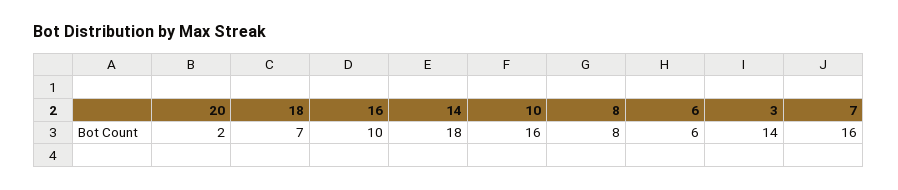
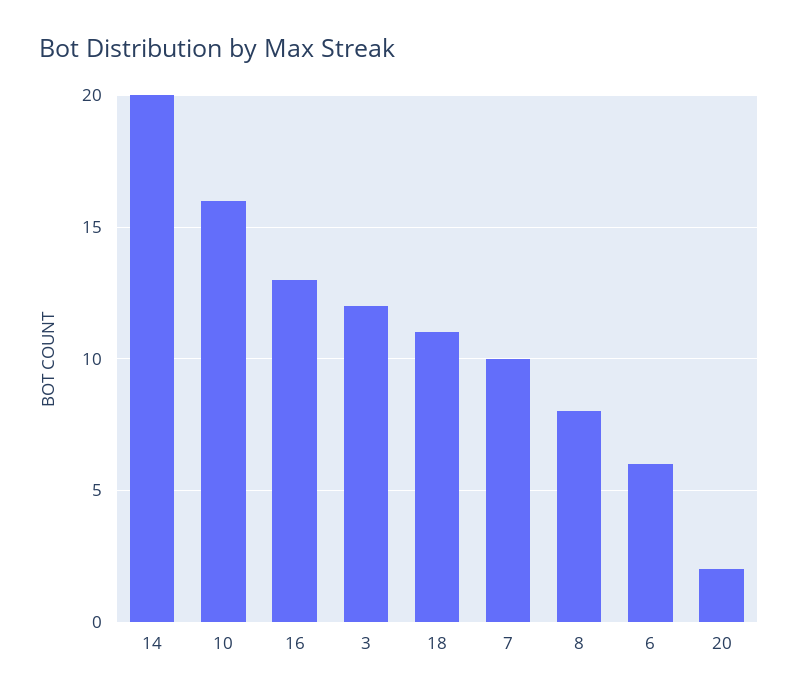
18: 7 -> 11
16: 10 -> 13
14: 18 -> 20
3: 14 -> 12
7: 16 -> 10

